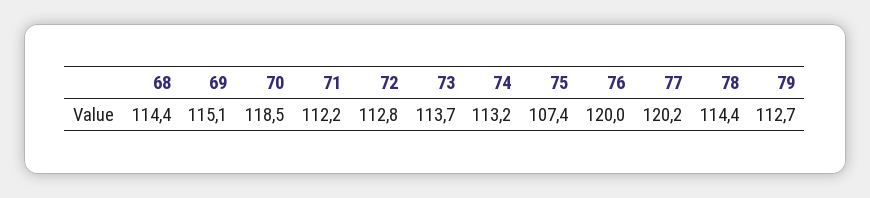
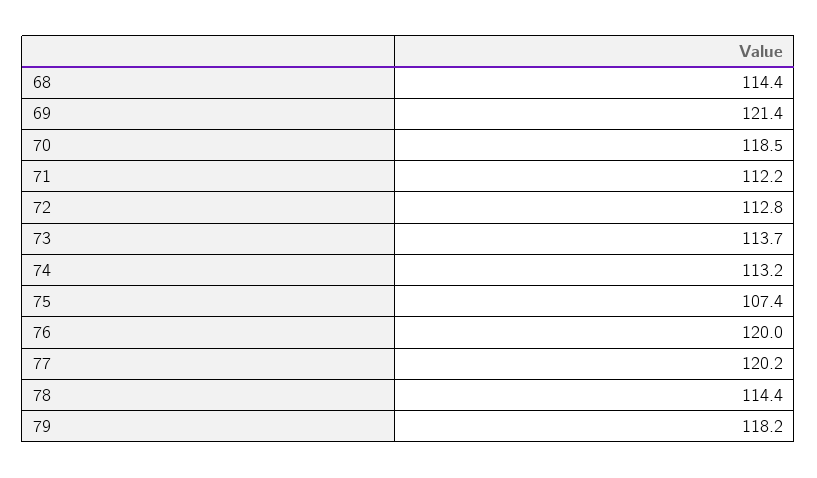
69: 115.1 -> 121.4
79: 112.7 -> 118.2

